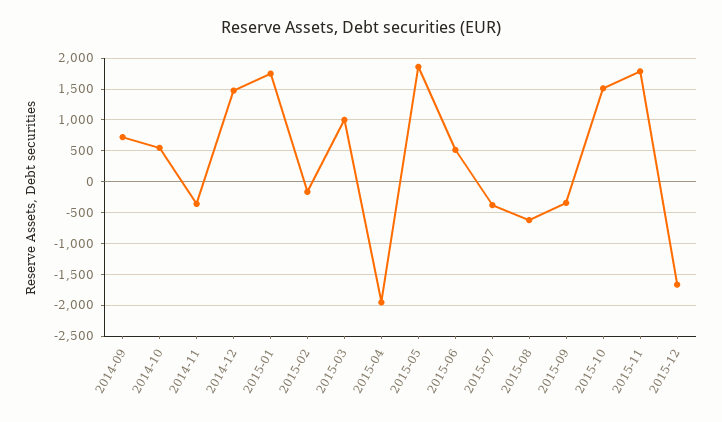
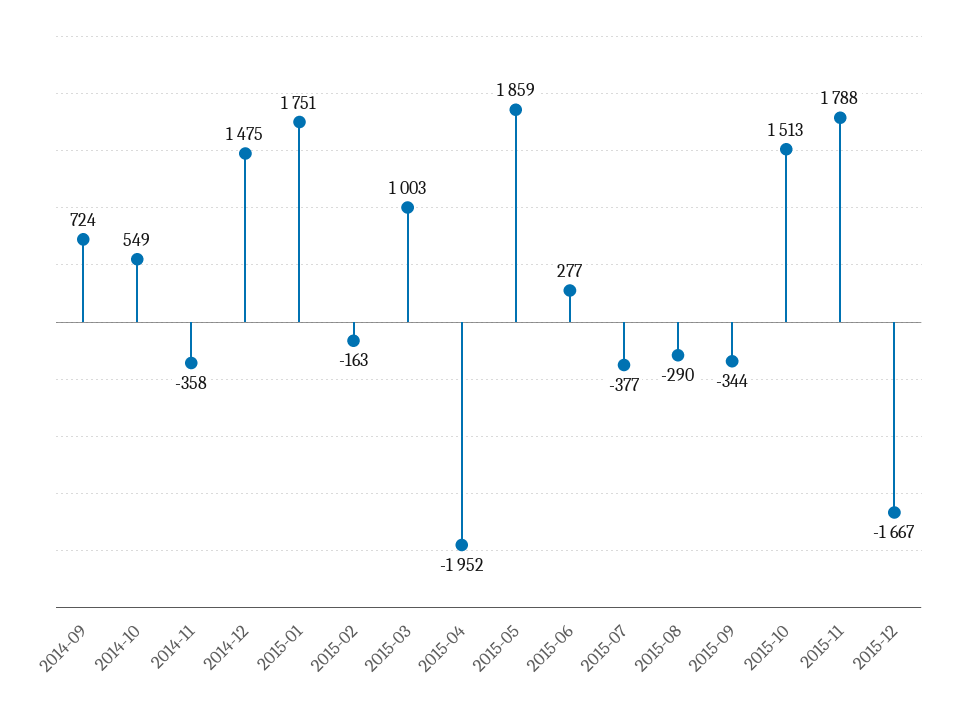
2015-06: 500 -> 277
2015-08: -600 -> -290

